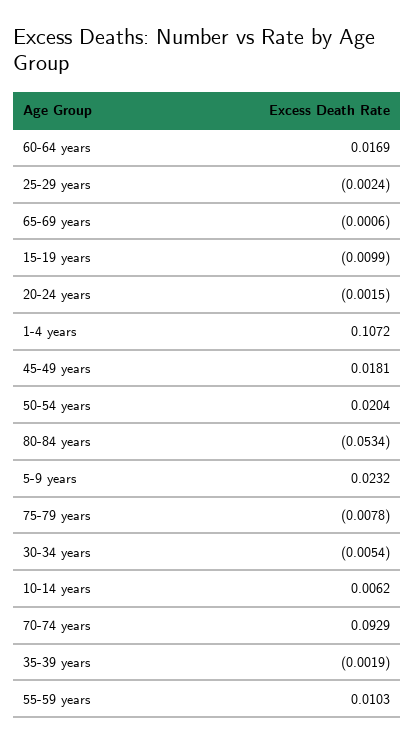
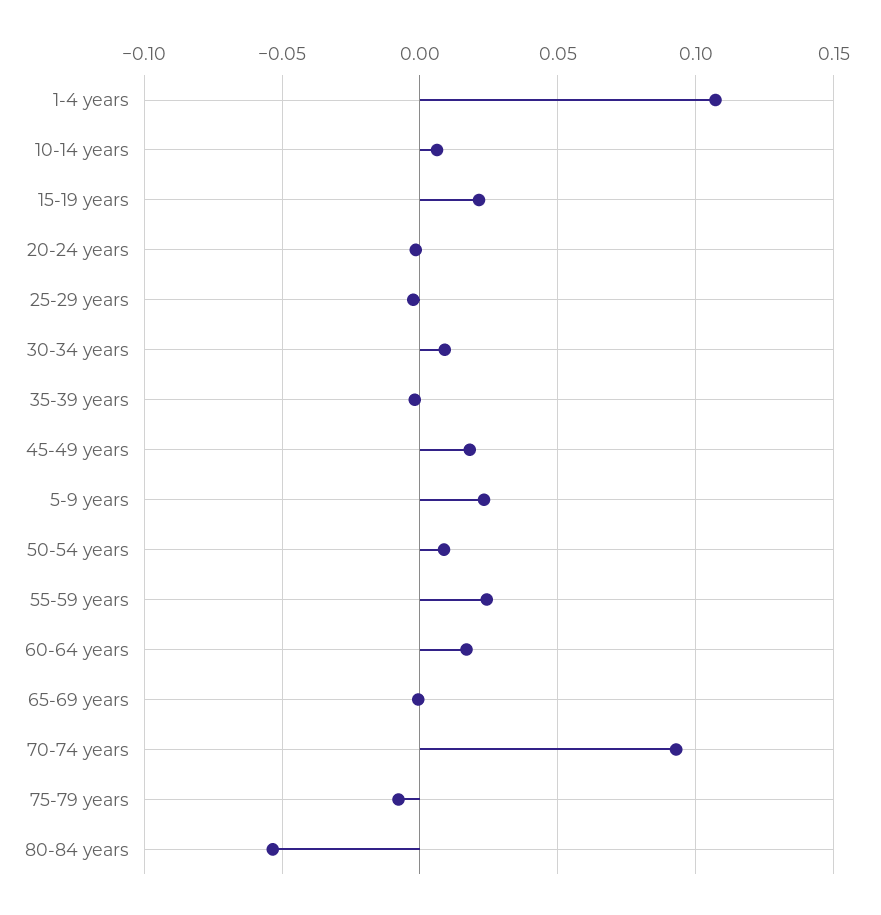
15-19 years: -0.0099 -> 0.02
50-54 years: 0.0204 -> 0.01
30-34 years: -0.0054 -> 0.01
55-59 years: 0.0103 -> 0.025

